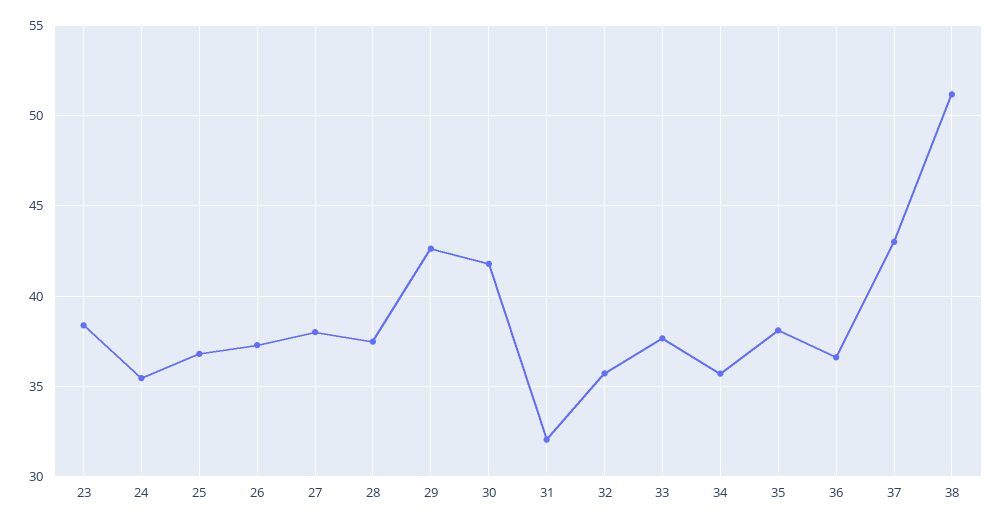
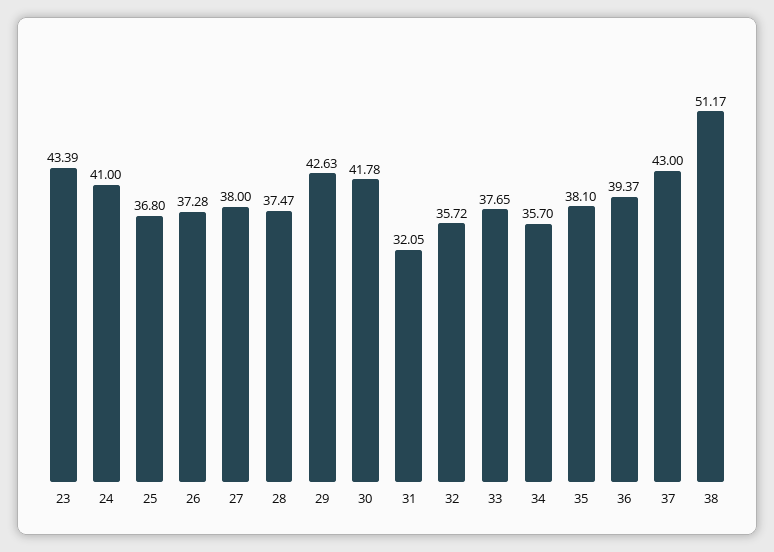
23: 38.5 -> 43.39
24: 35.5 -> 41
36: 36.5 -> 39.37

